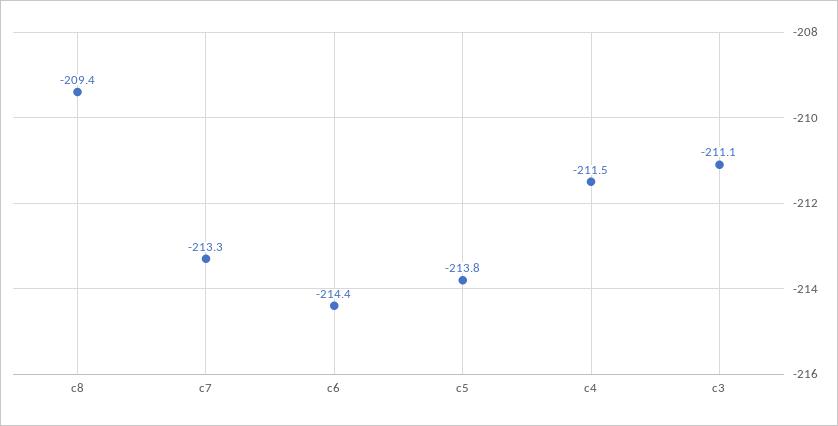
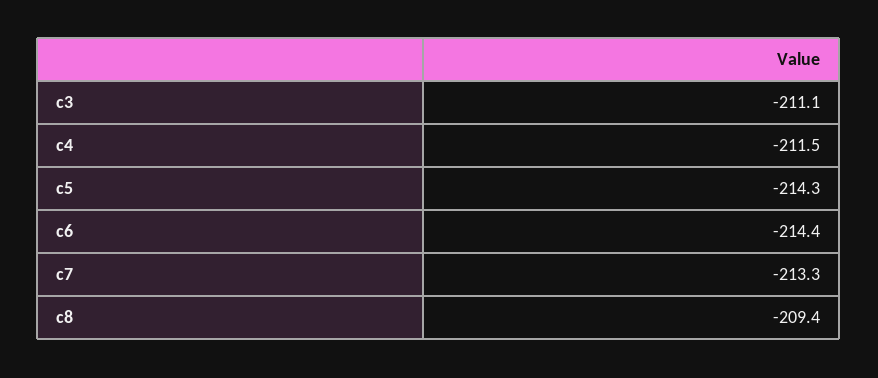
c5: -213.8 -> -214.3

